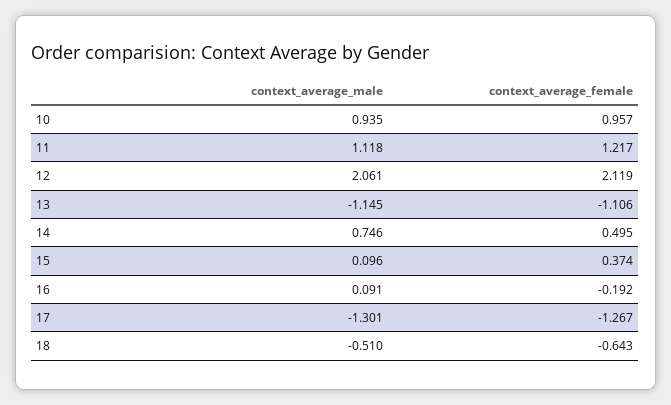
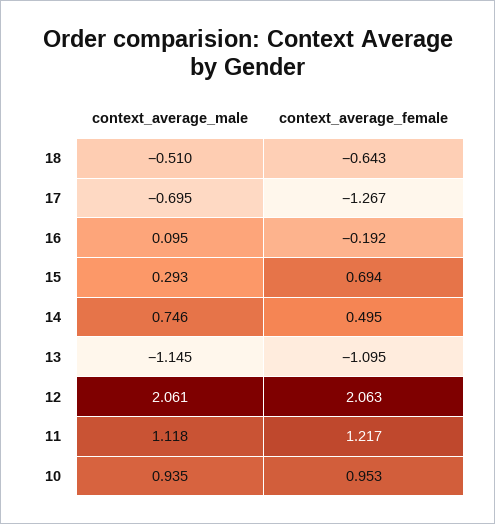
context_average_female, 10: 0.957 -> 0.953
context_average_female, 12: 2.119 -> 2.063
context_average_female, 13: -1.106 -> -1.095
context_average_male, 15: 0.096 -> 0.293
context_average_female, 15: 0.374 -> 0.694
context_average_male, 16: 0.091 -> 0.095
context_average_male, 17: -1.301 -> -0.695

